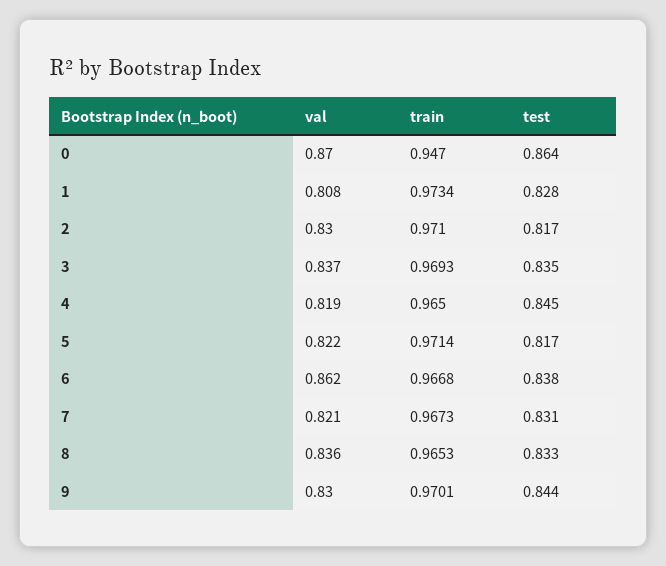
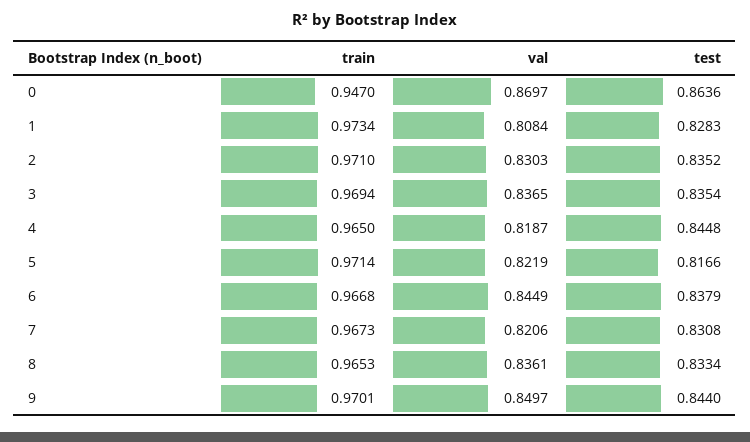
test, 2: 0.817 -> 0.8352
train, 3: 0.9693 -> 0.9694
val, 6: 0.862 -> 0.8449
val, 9: 0.83 -> 0.8497

